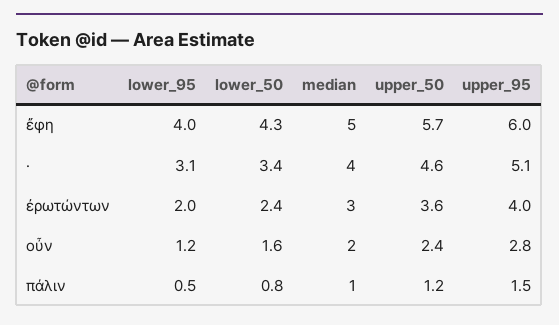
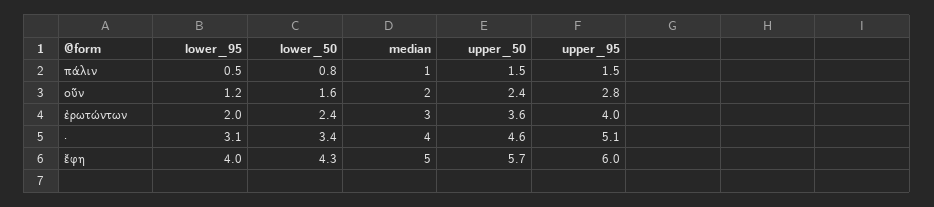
upper_50, πάλιν: 1.2 -> 1.5

